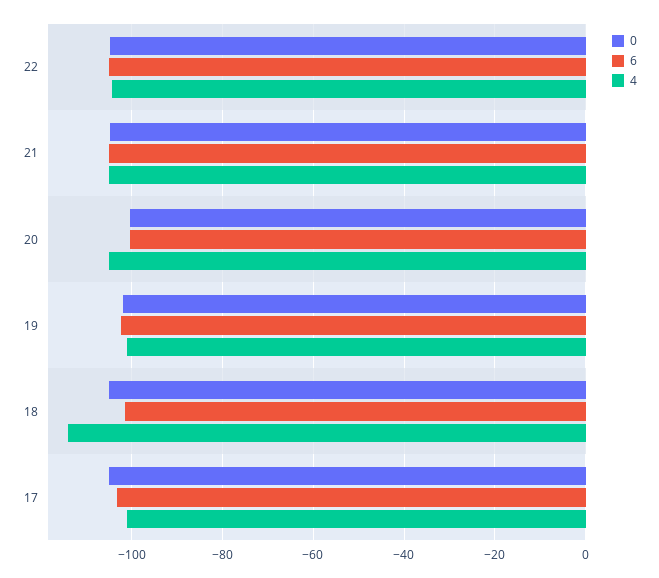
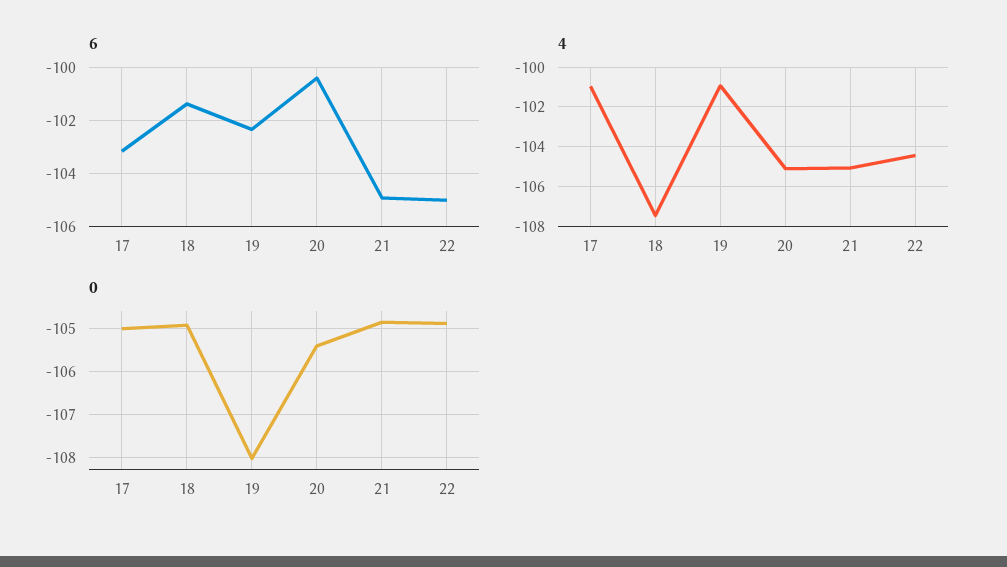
0, 20: -100 -> -105.4
0, 19: -102 -> -108
4, 18: -114 -> -107.5

